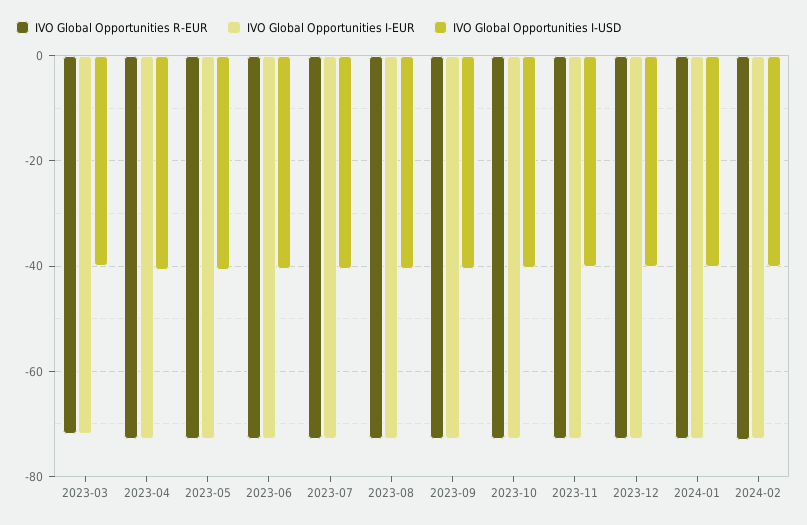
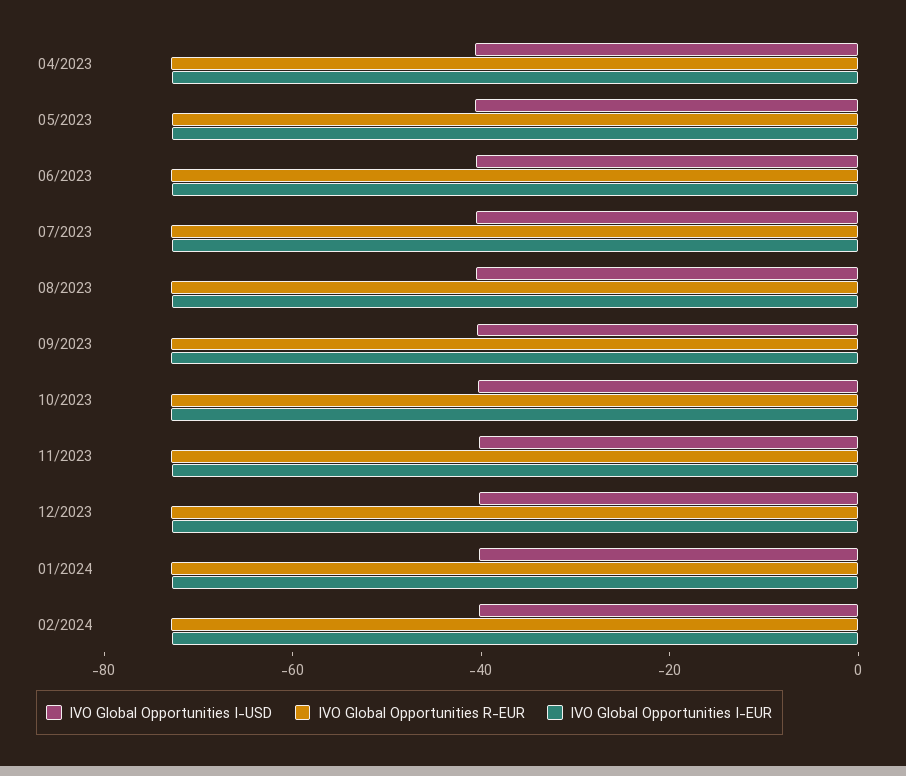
IVO Global Opportunities R-EUR, 2023-03: -72 -> none
IVO Global Opportunities I-EUR, 2023-03: -72 -> none
IVO Global Opportunities I-USD, 2023-03: -40 -> none

